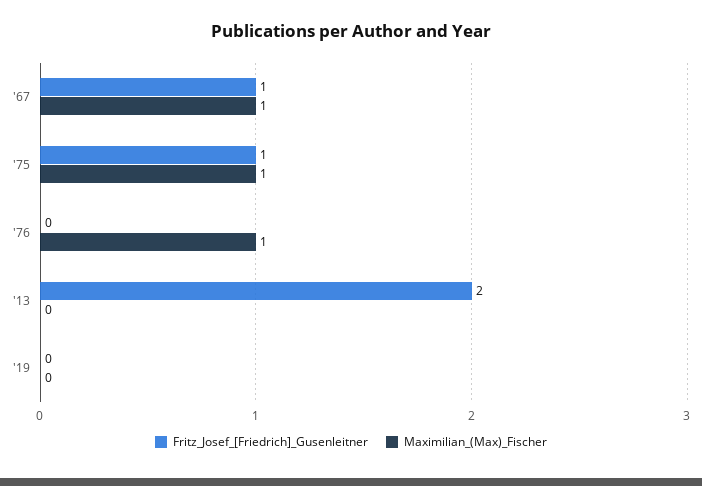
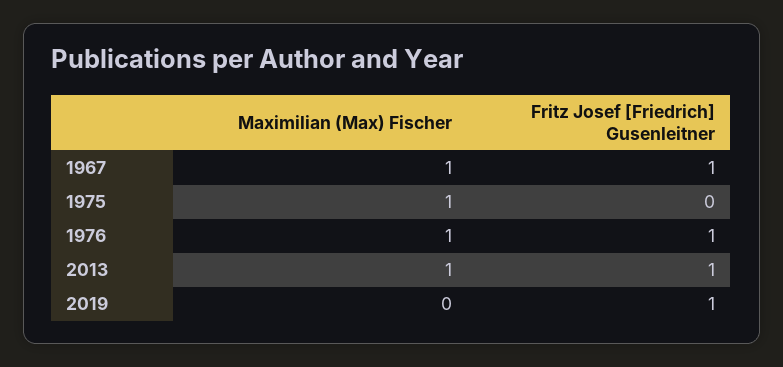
Fritz_Josef_[Friedrich]_Gusenleitner, '75: 1 -> 0
Fritz_Josef_[Friedrich]_Gusenleitner, '76: 0 -> 1
Fritz_Josef_[Friedrich]_Gusenleitner, '13: 2 -> 1
Maximilian_(Max)_Fischer, '13: 0 -> 1
Fritz_Josef_[Friedrich]_Gusenleitner, '19: 0 -> 1

